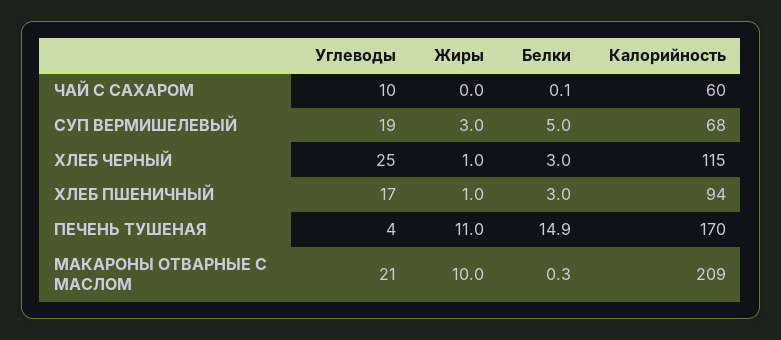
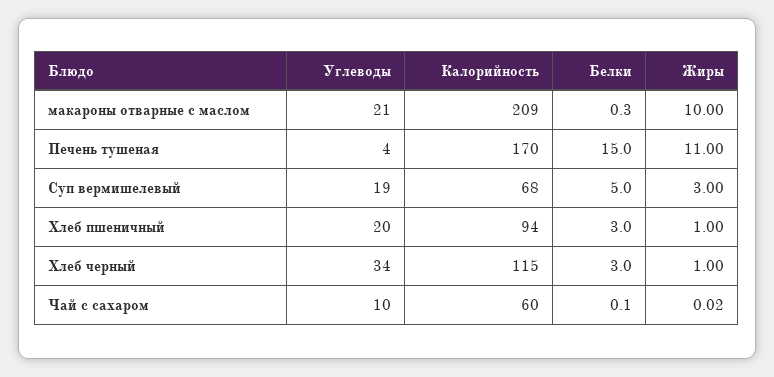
Углеводы, ХЛЕБ ЧЕРНЫЙ: 25 -> 34
Углеводы, ХЛЕБ ПШЕНИЧНЫЙ: 17 -> 20
Белки, ПЕЧЕНЬ ТУШЕНАЯ: 14.9 -> 15

